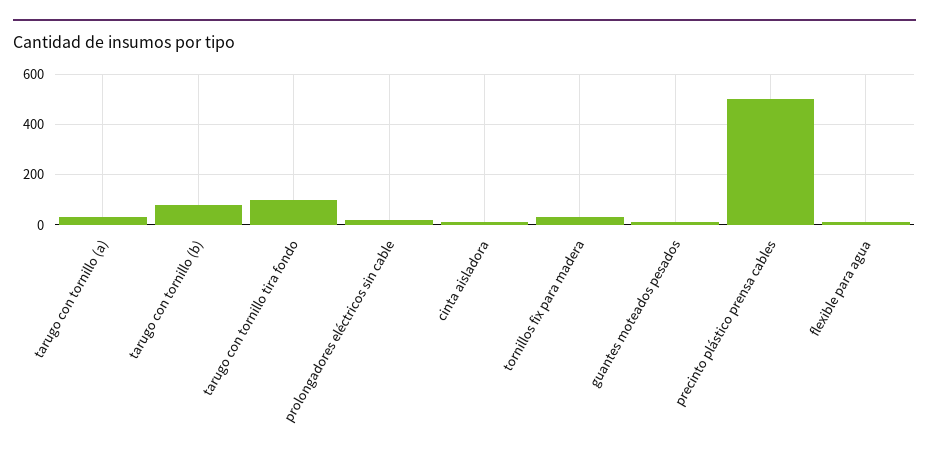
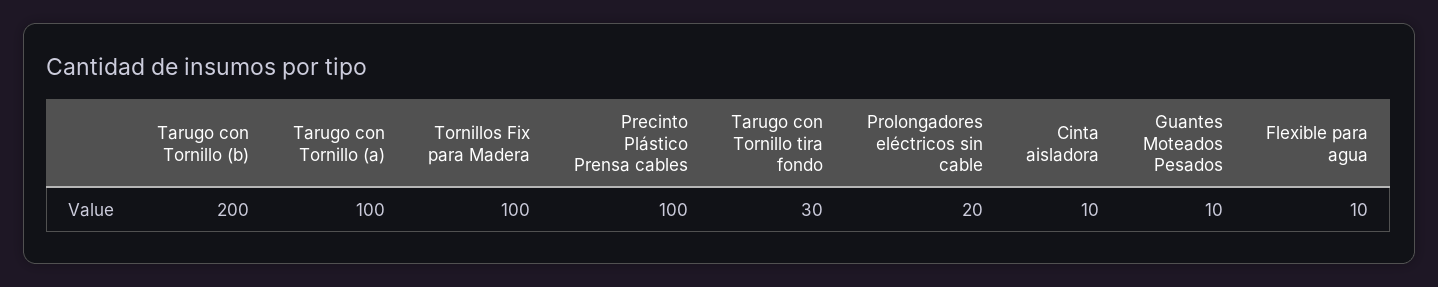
tarugo con tornillo (a): 25 -> 100
tarugo con tornillo (b): 75 -> 200
tarugo con tornillo tira fondo: 100 -> 30
tornillos fix para madera: 25 -> 100
precinto plástico prensa cables: 500 -> 100

